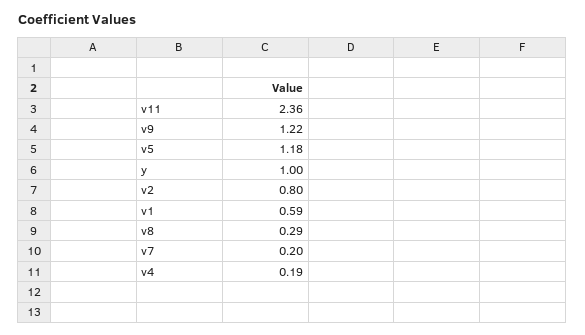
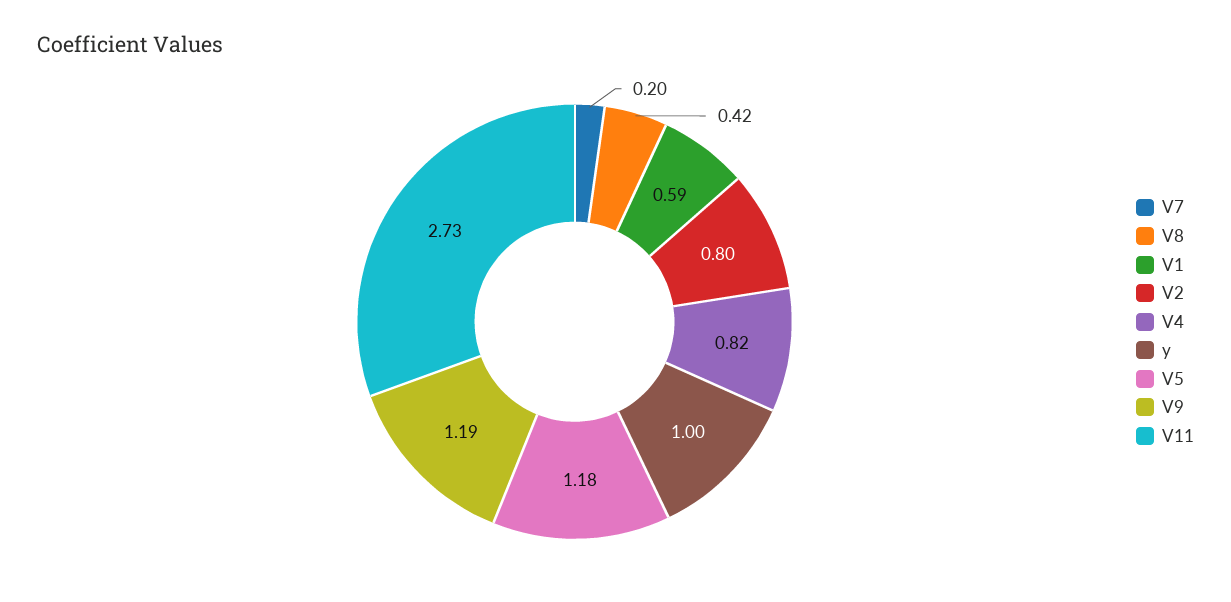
v11: 2.36 -> 2.73
v9: 1.22 -> 1.19
v8: 0.29 -> 0.42
v4: 0.19 -> 0.82

